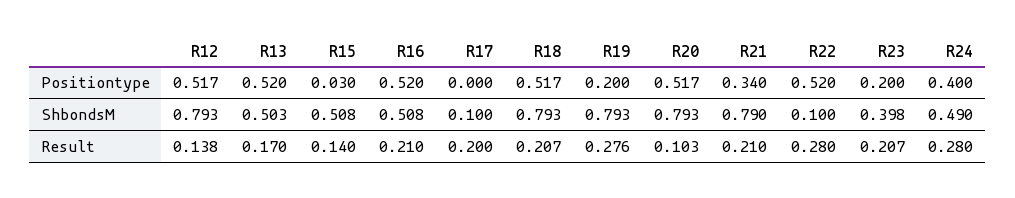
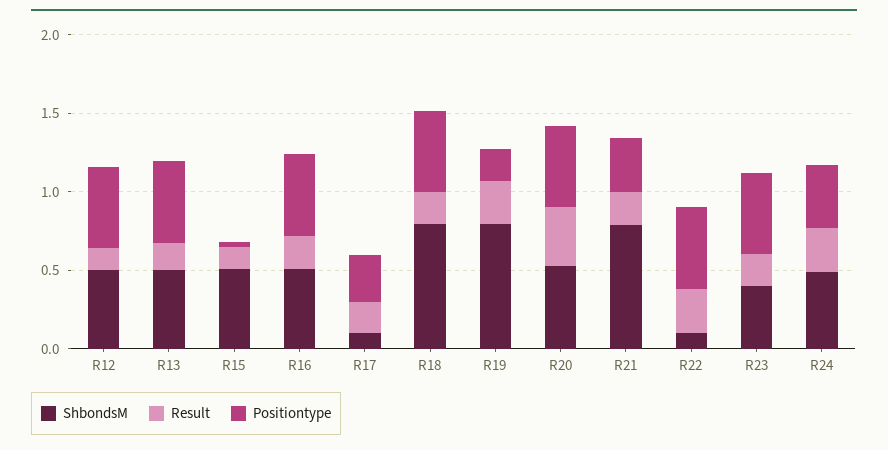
Positiontype, R17: 0 -> 0.3
Positiontype, R23: 0.2 -> 0.5
ShbondsM, R12: 0.793 -> 0.5
ShbondsM, R20: 0.793 -> 0.5
Result, R20: 0.103 -> 0.4

